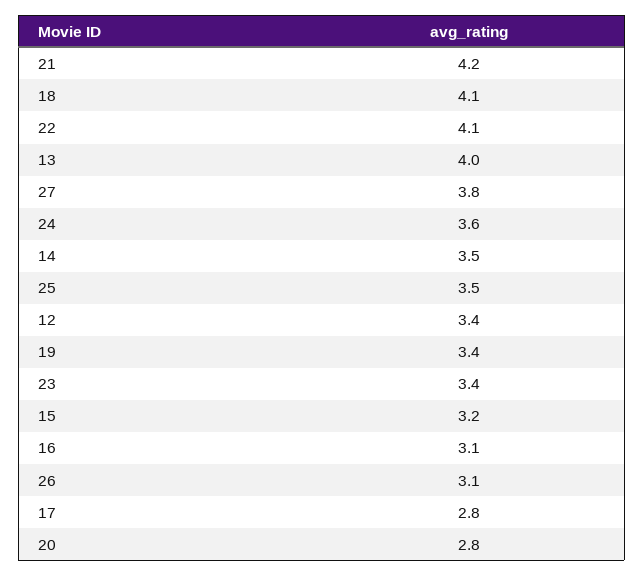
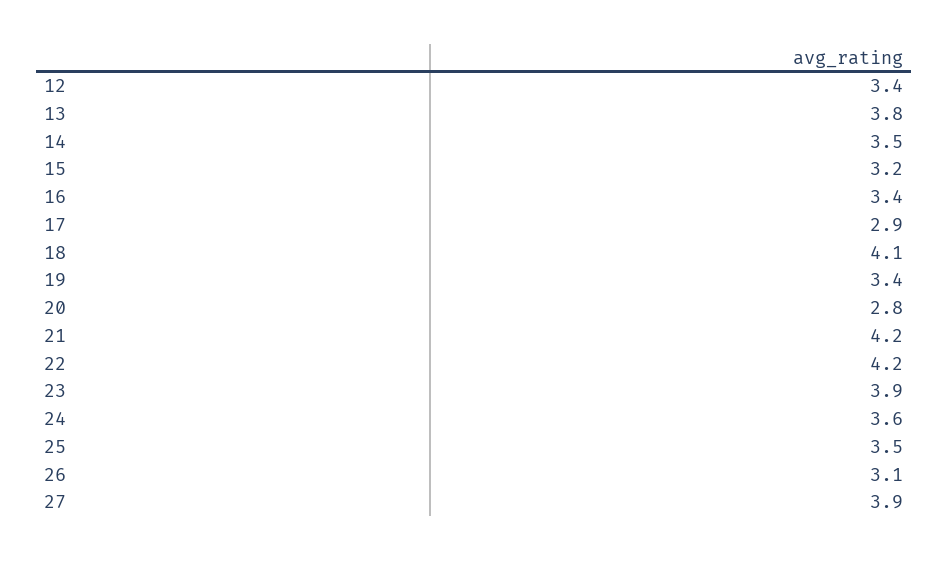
22: 4.1 -> 4.2
13: 4 -> 3.8
27: 3.8 -> 3.9
23: 3.4 -> 3.9
16: 3.1 -> 3.4
17: 2.8 -> 2.9

